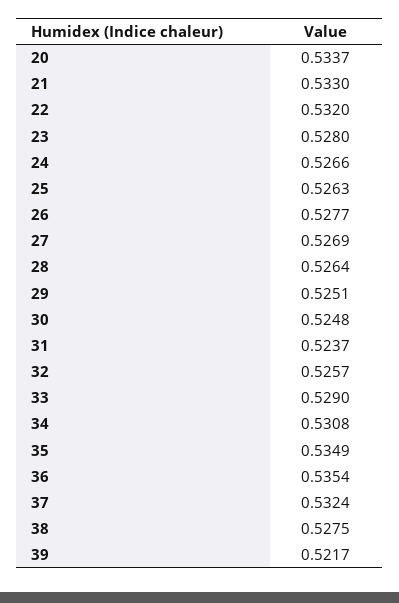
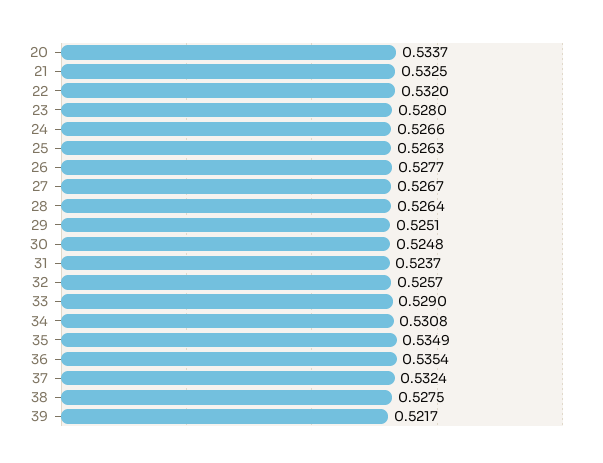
21: 0.533 -> 0.5325
27: 0.5269 -> 0.5267

